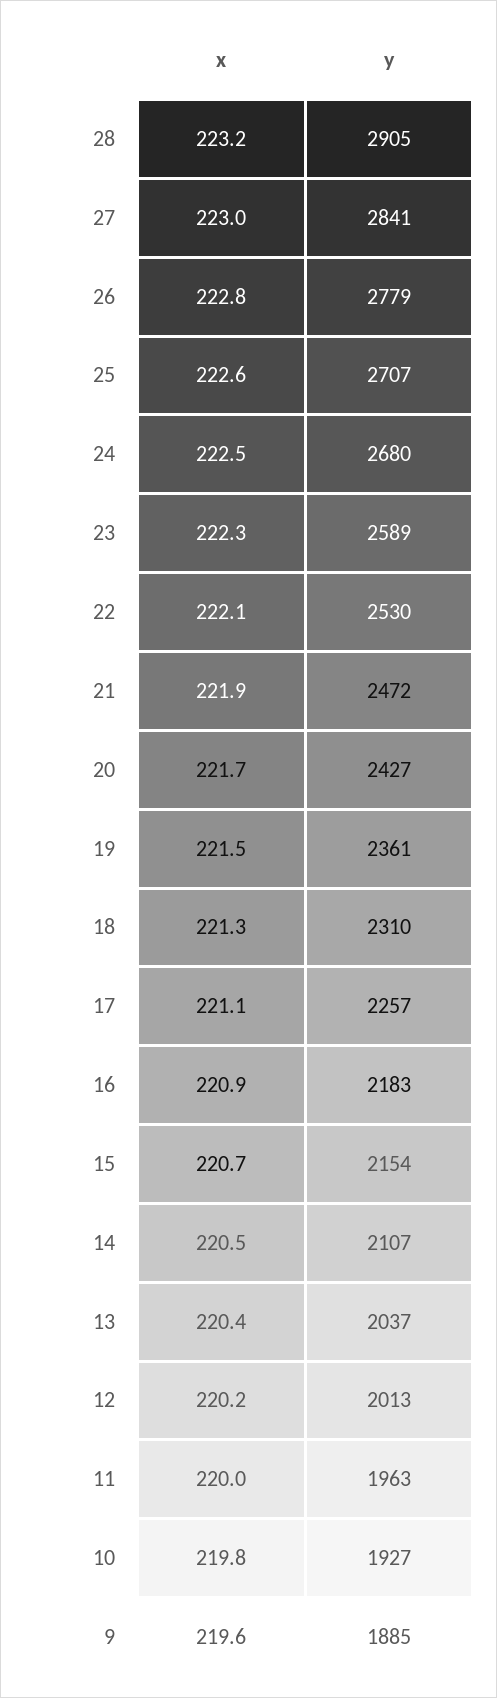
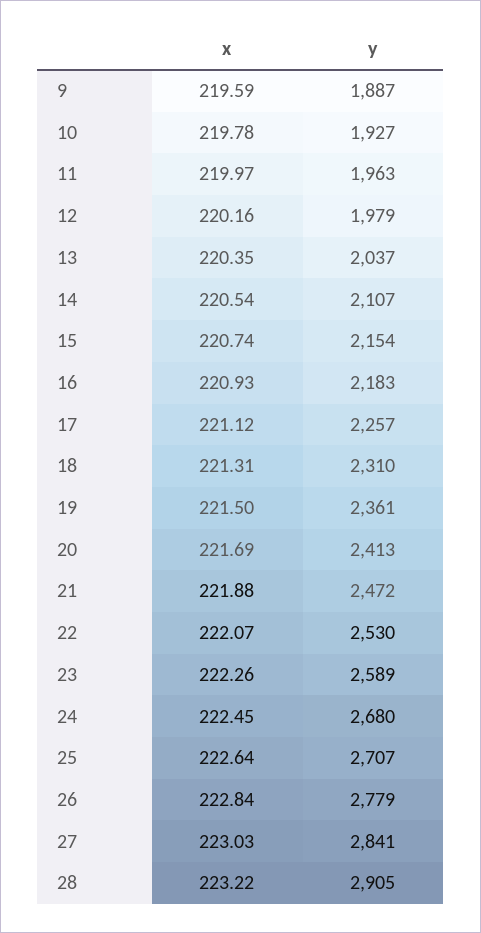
y, 20: 2427 -> 2413
y, 12: 2013 -> 1979
y, 9: 1885 -> 1887

